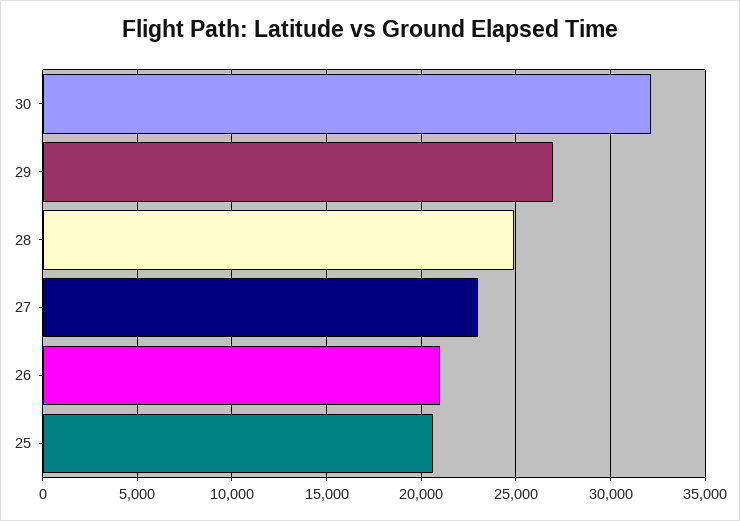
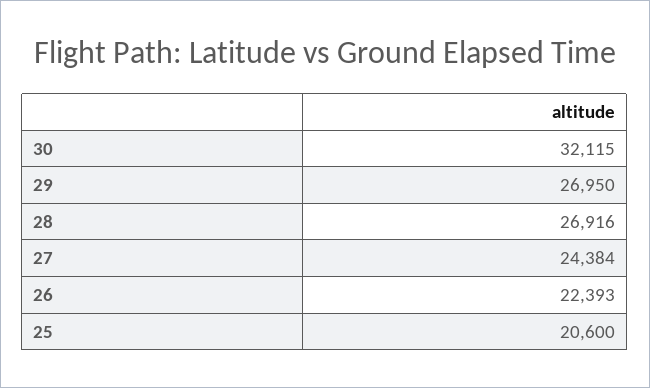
28: 25000 -> 26916
27: 23000 -> 24384
26: 21000 -> 22393

